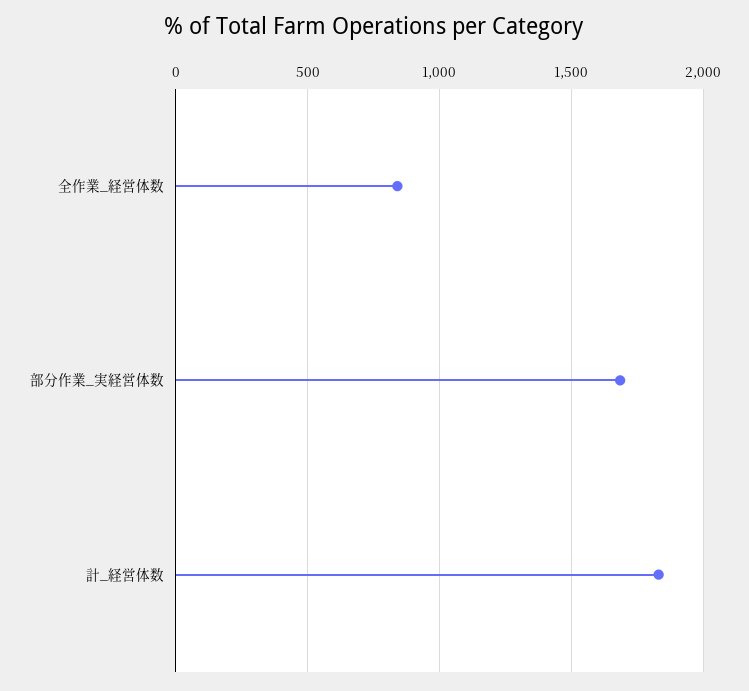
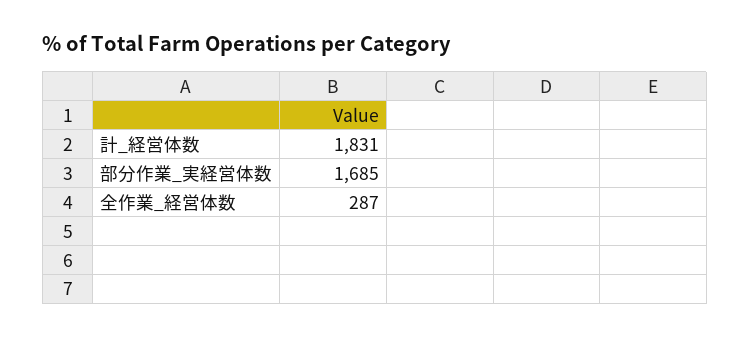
全作業_経営体数: 850 -> 287

